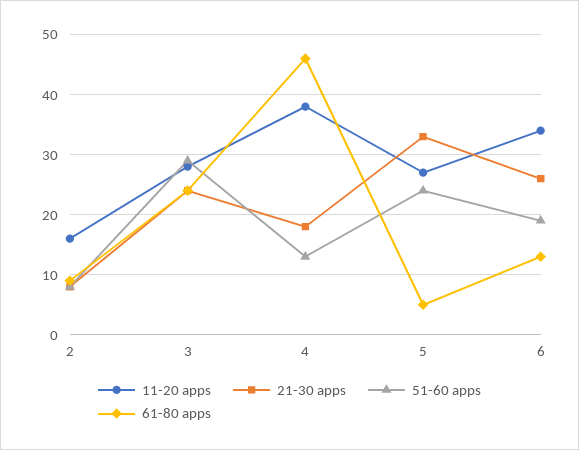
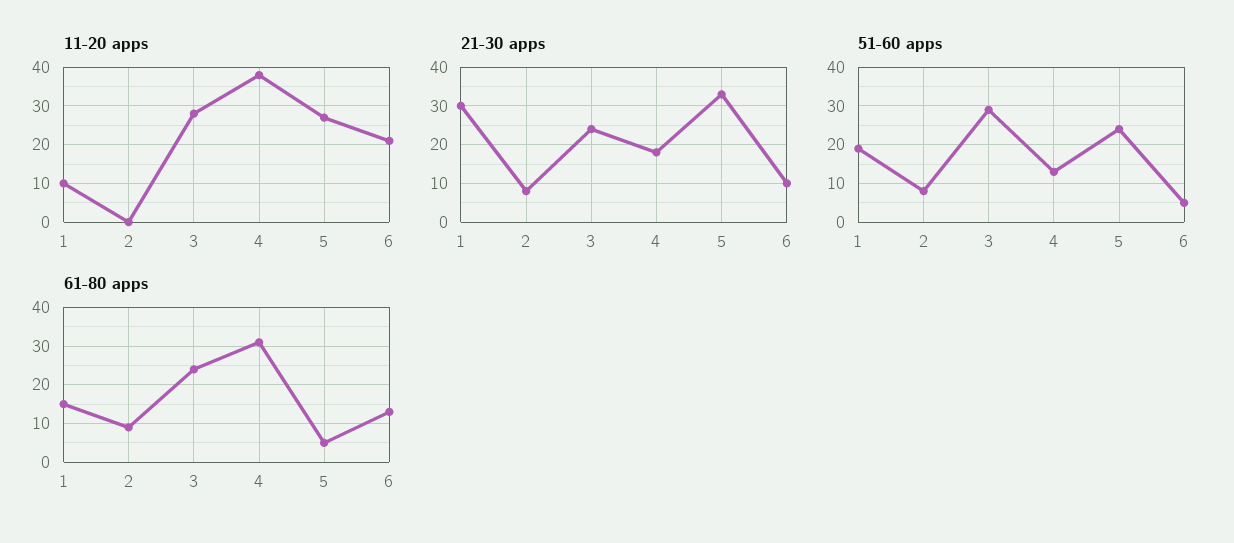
11-20 apps, 2: 16 -> 0
61-80 apps, 4: 46 -> 30
11-20 apps, 6: 34 -> 20
21-30 apps, 6: 26 -> 10
51-60 apps, 6: 19 -> 5
11-20 apps, 1: none -> 10
21-30 apps, 1: none -> 30
51-60 apps, 1: none -> 20
61-80 apps, 1: none -> 15

